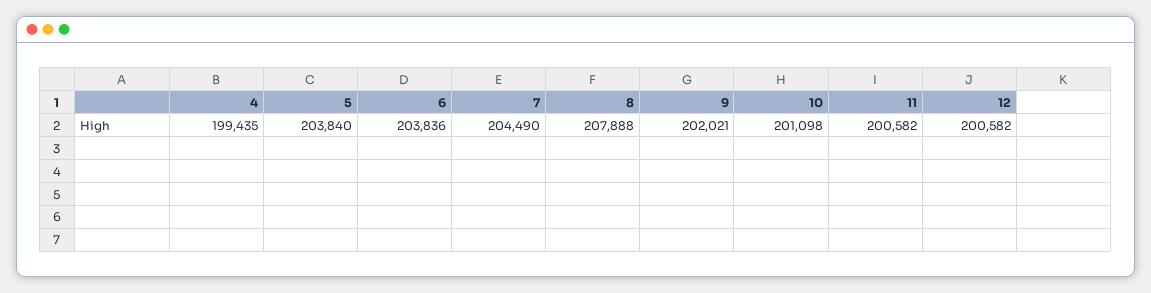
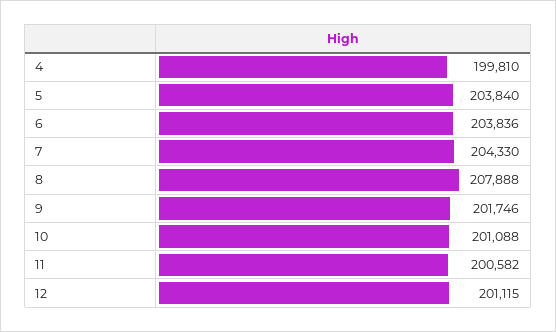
4: 199435 -> 199810
7: 204490 -> 204330
9: 202021 -> 201746
10: 201098 -> 201088
12: 200582 -> 201115

